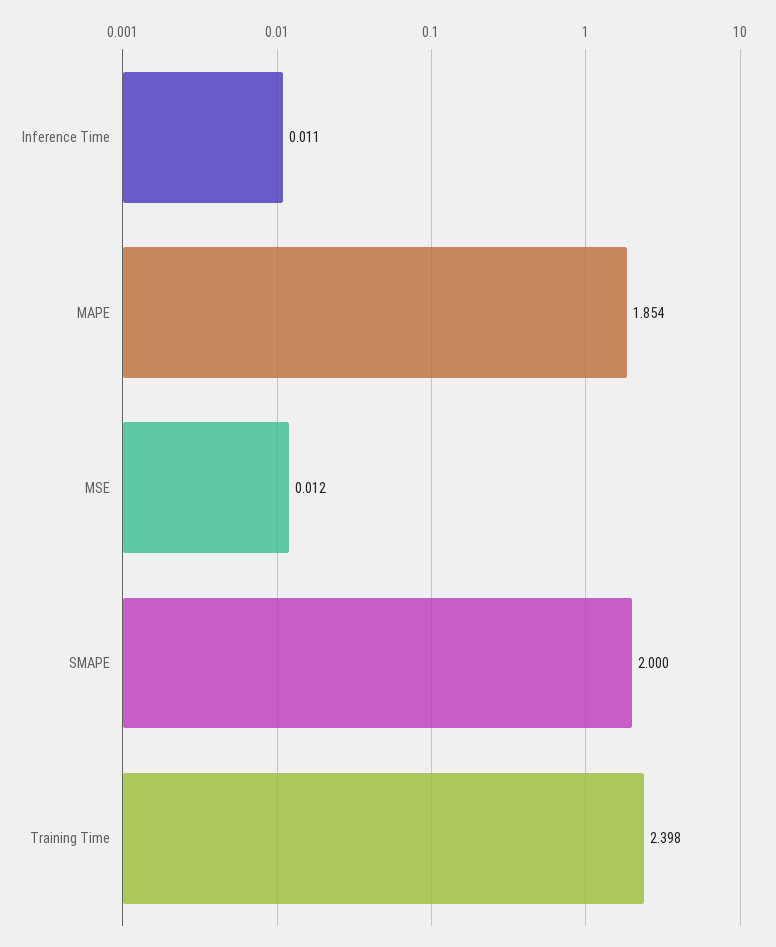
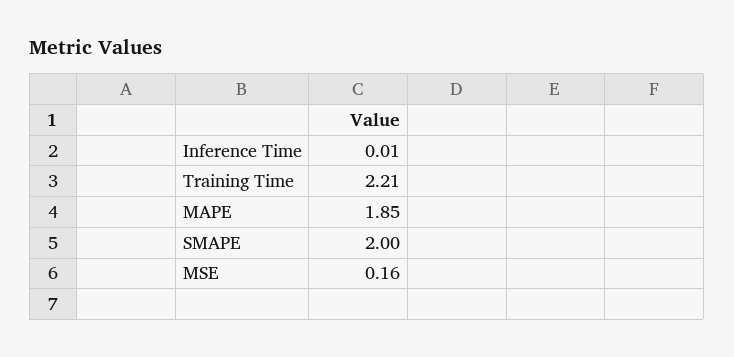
MSE: 0.012 -> 0.16
Training Time: 2.398 -> 2.21

